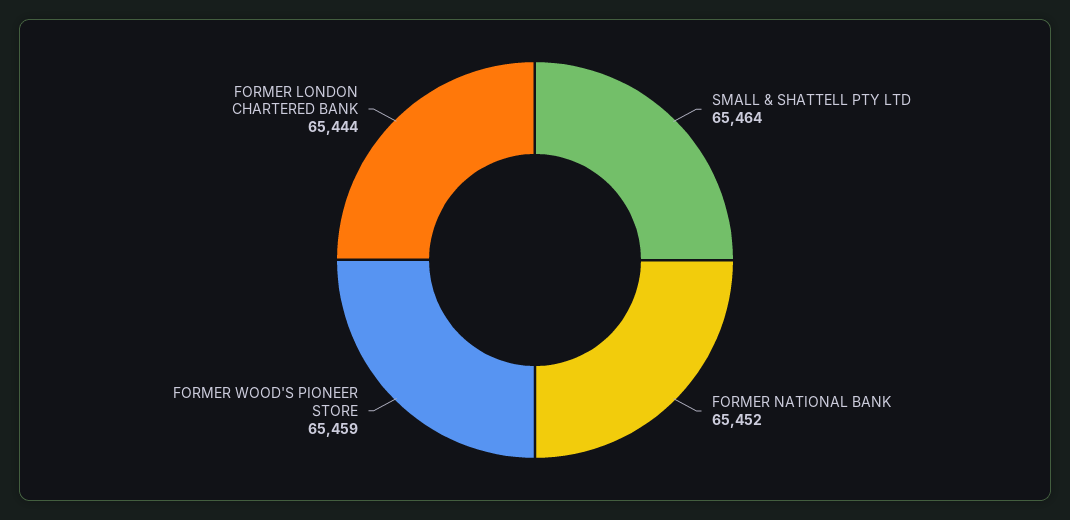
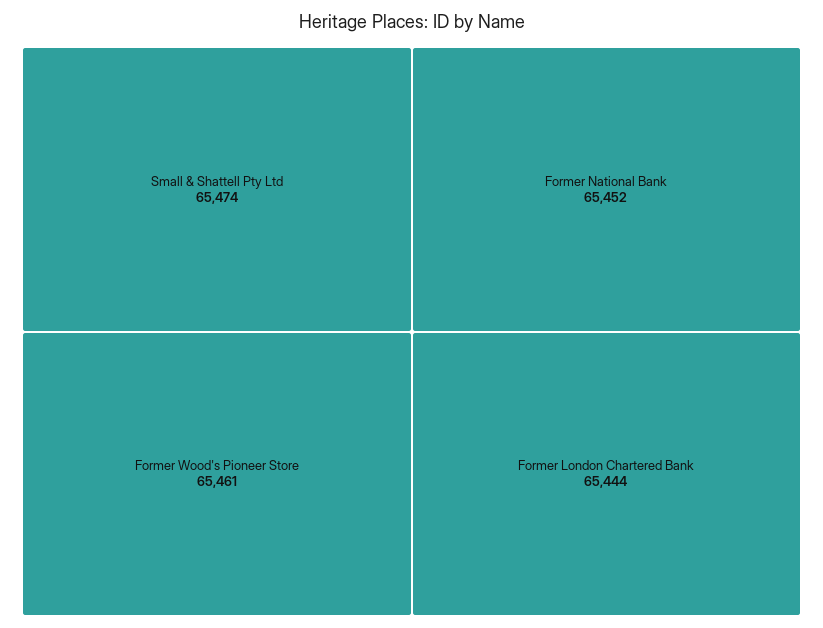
SMALL & SHATTELL PTY LTD: 65464 -> 65474
FORMER WOOD'S PIONEER STORE: 65459 -> 65461

